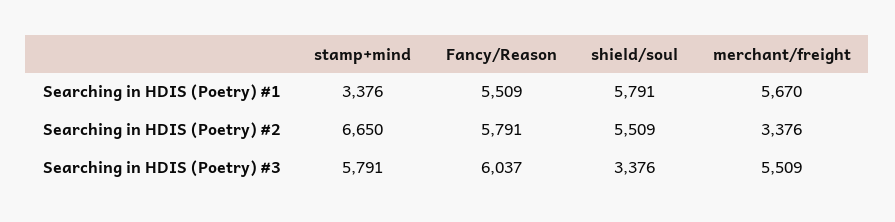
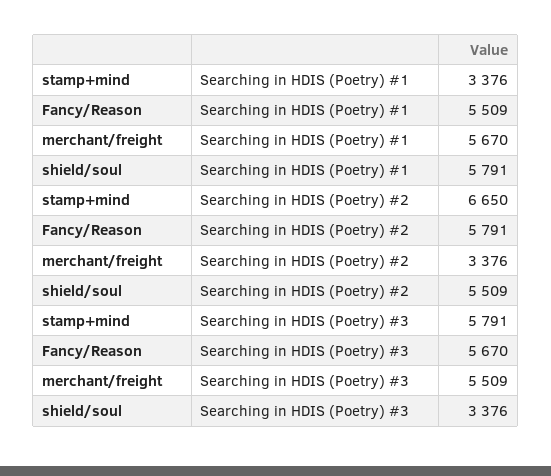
Fancy/Reason, Searching in HDIS (Poetry) #3: 6037 -> 5670

